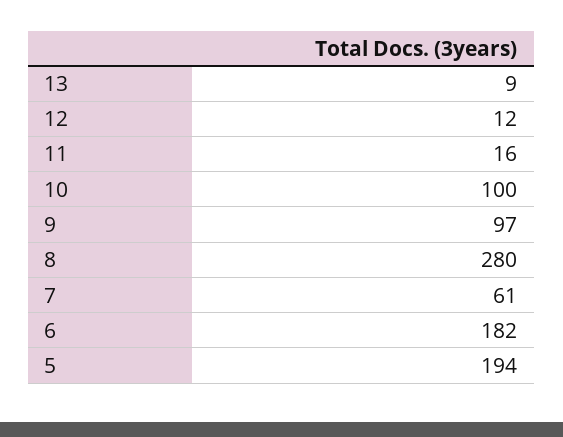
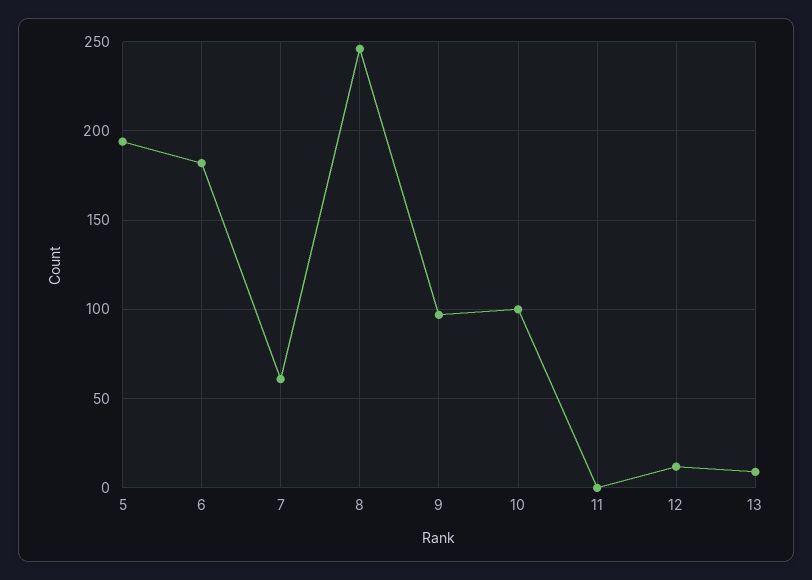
11: 16 -> 0
8: 280 -> 245

